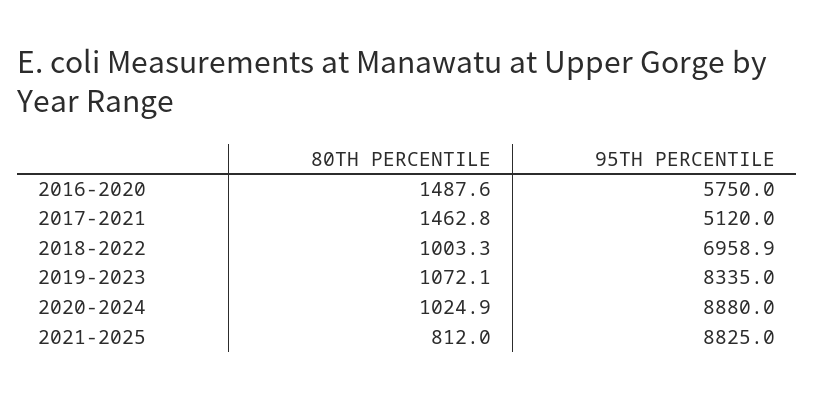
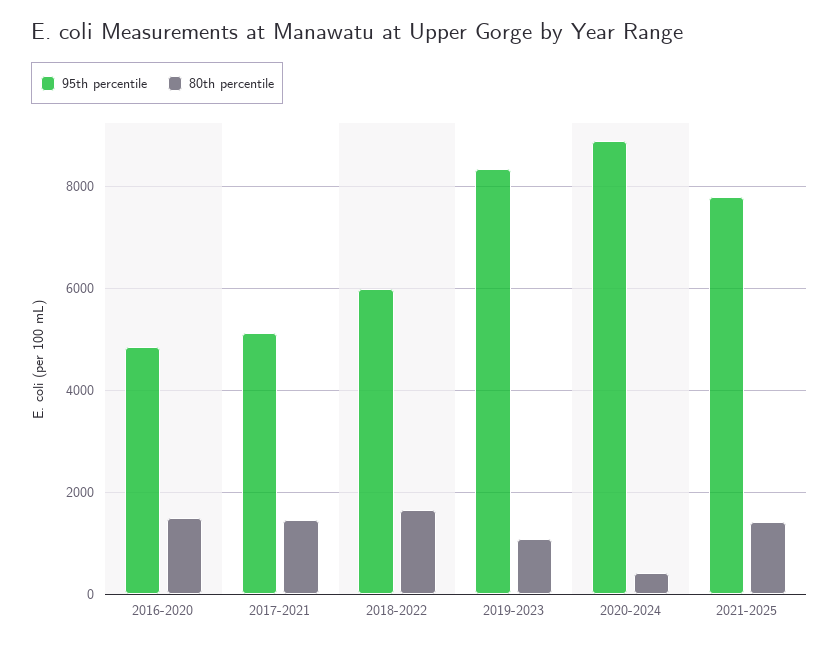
95TH PERCENTILE, 2016-2020: 5750 -> 4800
80TH PERCENTILE, 2018-2022: 1003.3 -> 1600
95TH PERCENTILE, 2018-2022: 6958.9 -> 6000
80TH PERCENTILE, 2020-2024: 1024.9 -> 400
80TH PERCENTILE, 2021-2025: 812 -> 1400
95TH PERCENTILE, 2021-2025: 8825 -> 7800

